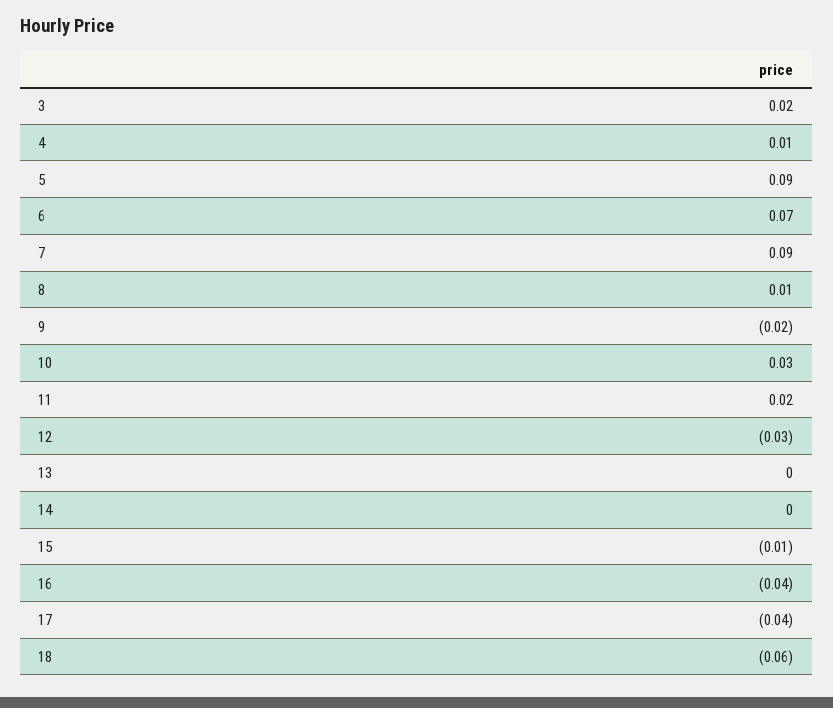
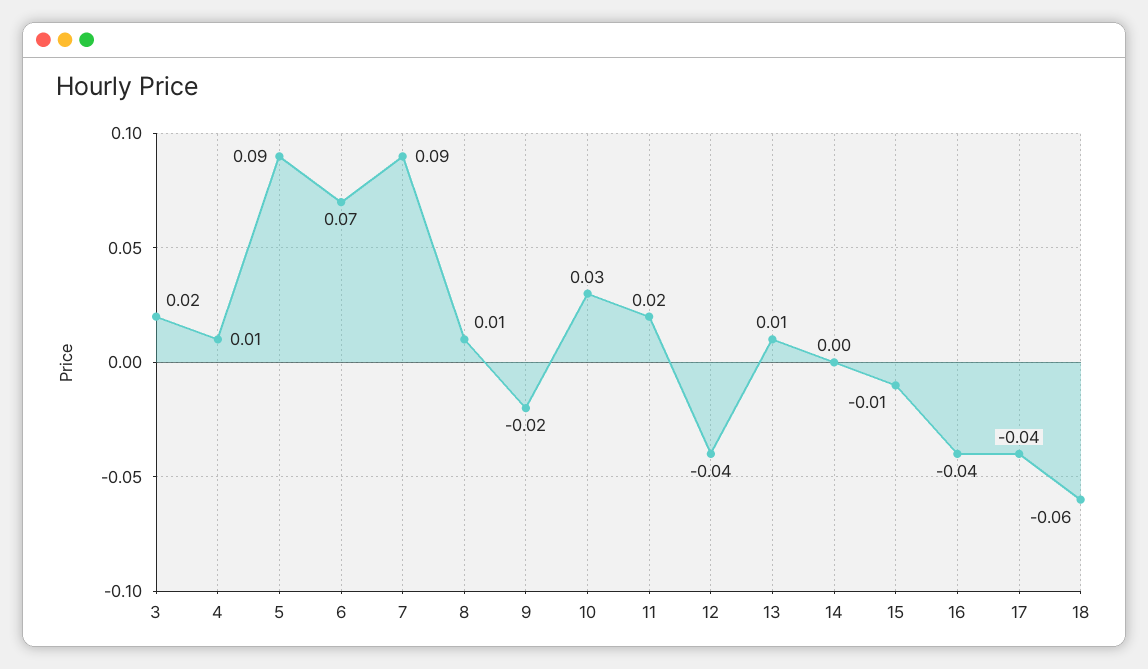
12: -0.03 -> -0.04
13: 0 -> 0.01

